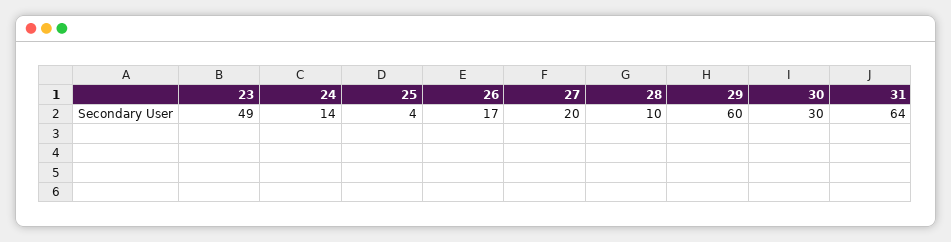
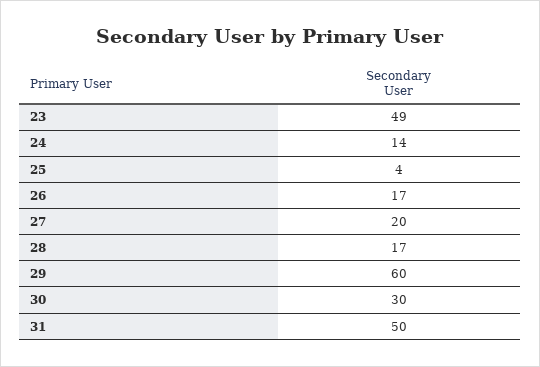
28: 10 -> 17
31: 64 -> 50

